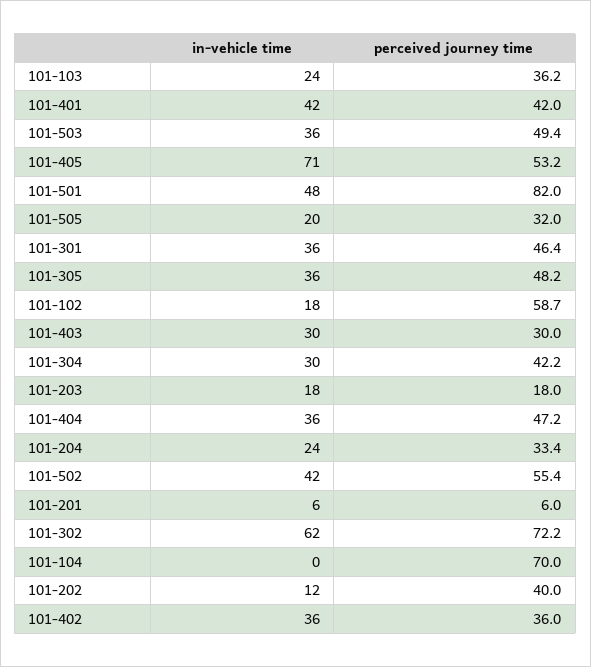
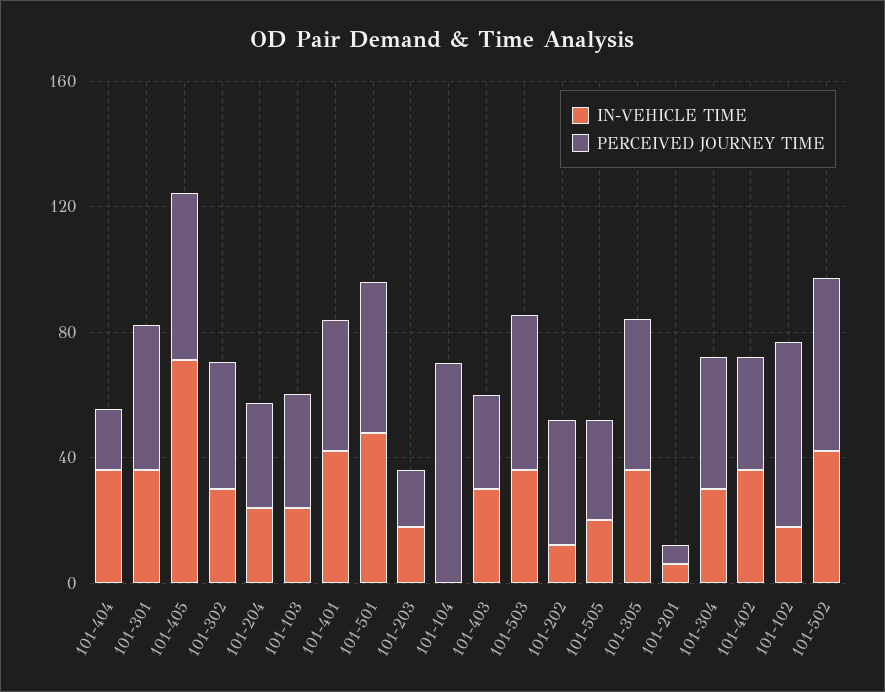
perceived journey time, 101-501: 82 -> 50
perceived journey time, 101-404: 47.2 -> 20
in-vehicle time, 101-302: 62 -> 30
perceived journey time, 101-302: 72.2 -> 40

